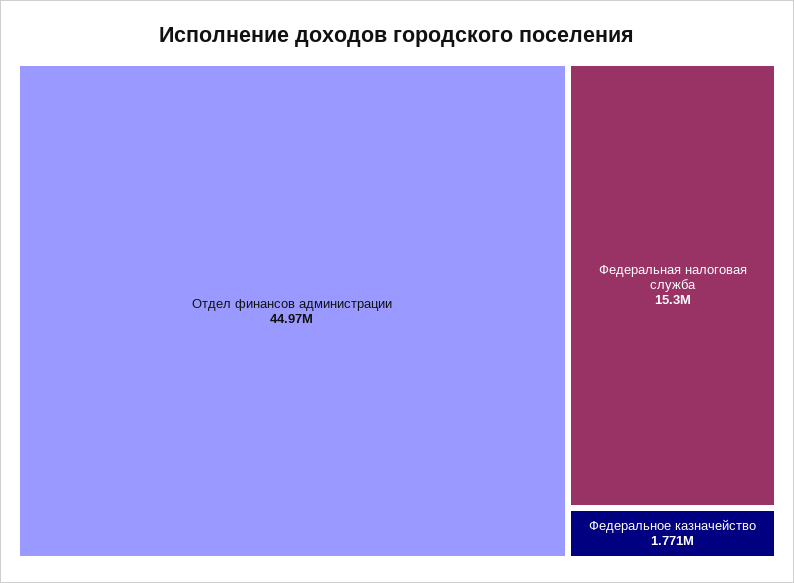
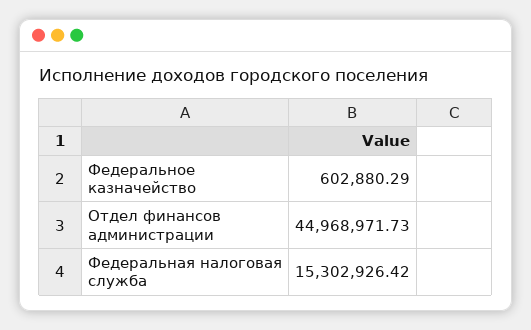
Федеральное казначейство: 1771000 -> 602880.29

